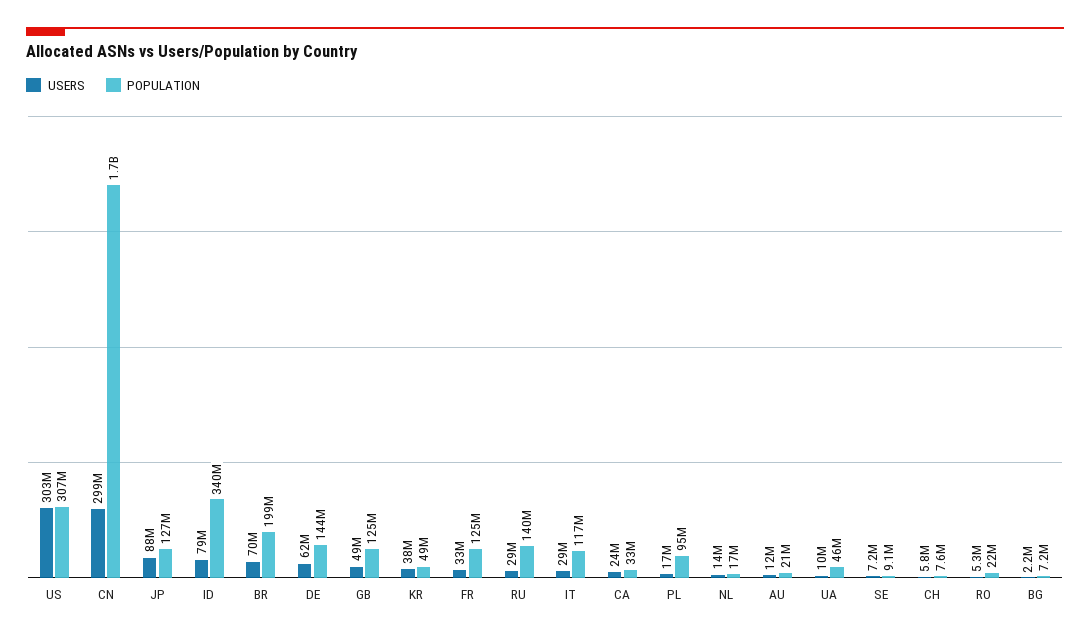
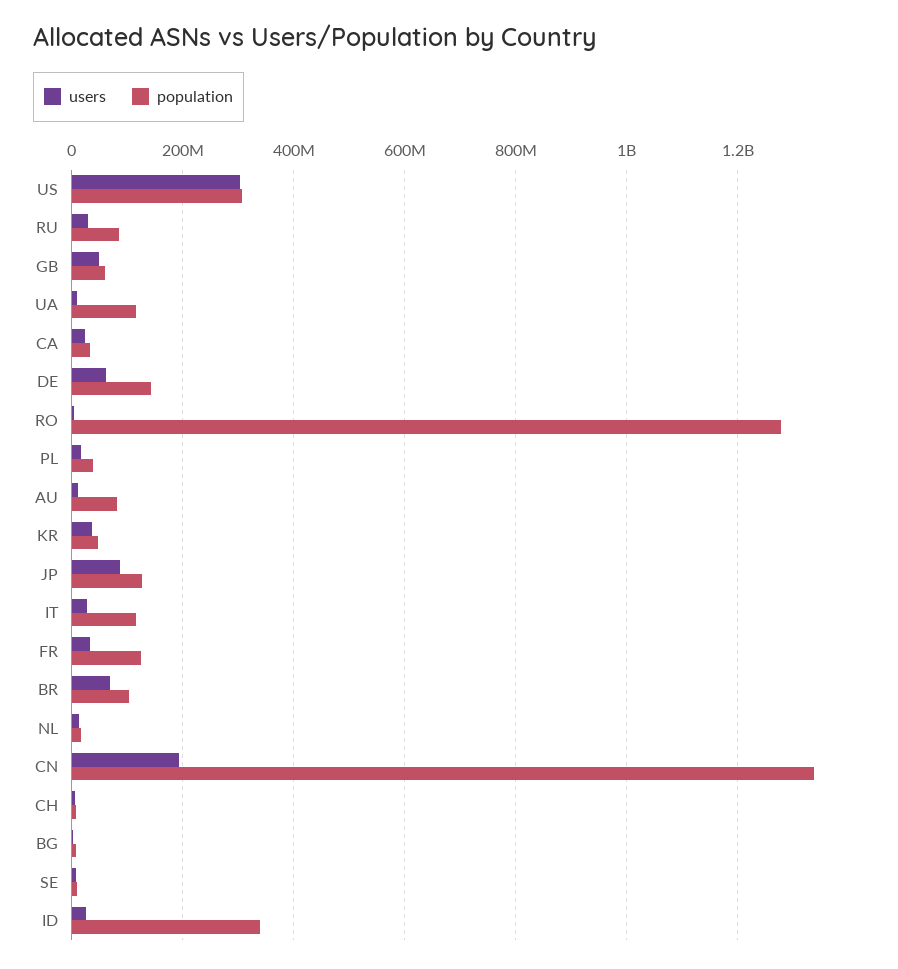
USERS, CN: 299000000 -> 200000000
POPULATION, CN: 1700000000 -> 1340000000
USERS, ID: 79000000 -> 20000000
POPULATION, BR: 199000000 -> 100000000
POPULATION, GB: 125000000 -> 60000000
POPULATION, RU: 140000000 -> 80000000
POPULATION, PL: 95000000 -> 40000000
POPULATION, AU: 21000000 -> 80000000
POPULATION, UA: 46000000 -> 120000000
POPULATION, RO: 22000000 -> 1280000000

